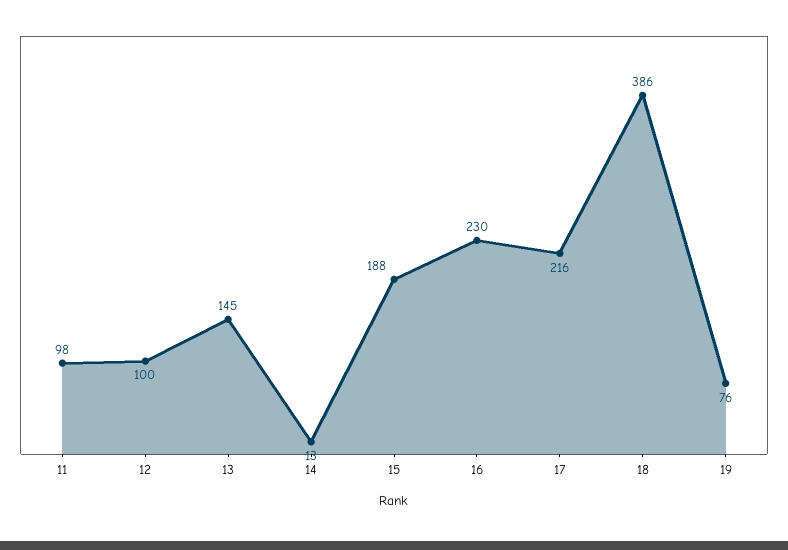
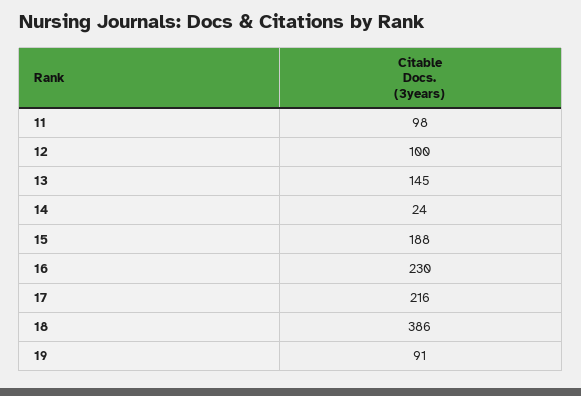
14: 13 -> 24
19: 76 -> 91

